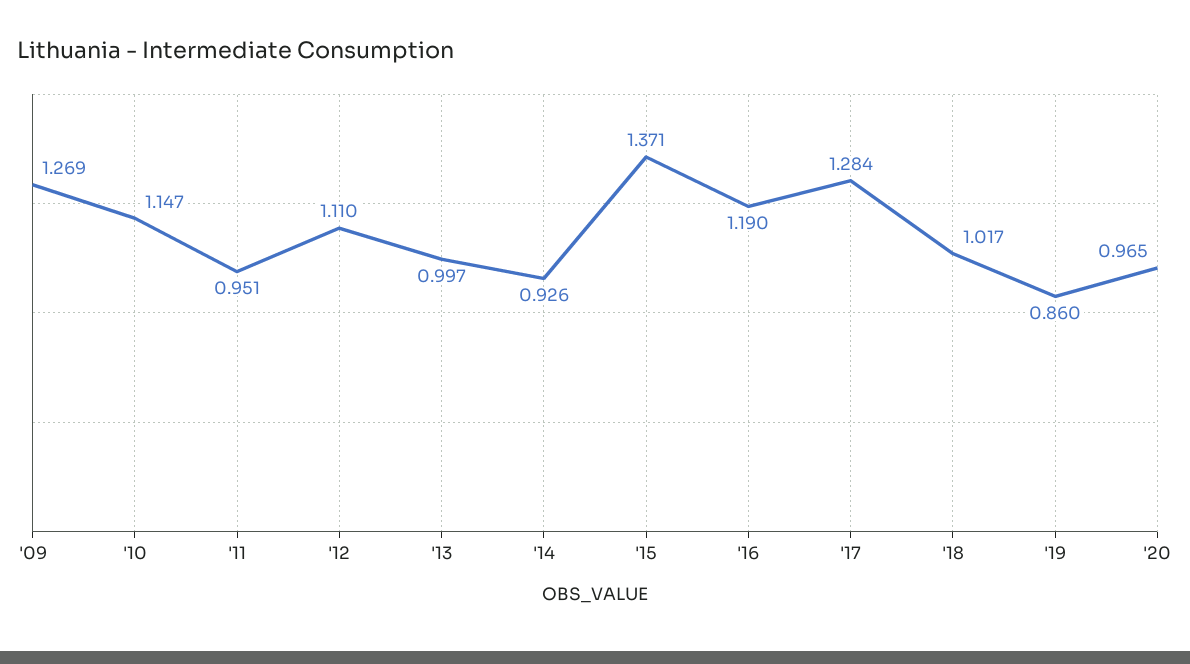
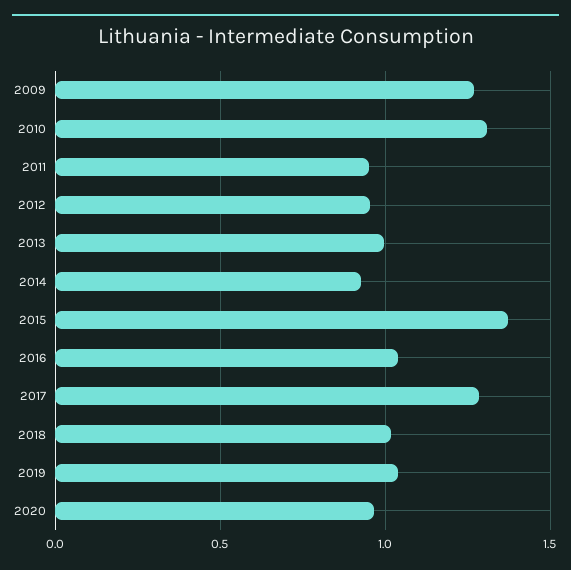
'10: 1.147 -> 1.3
'12: 1.11 -> 0.95
'16: 1.19 -> 1.05
'19: 0.86 -> 1.05

